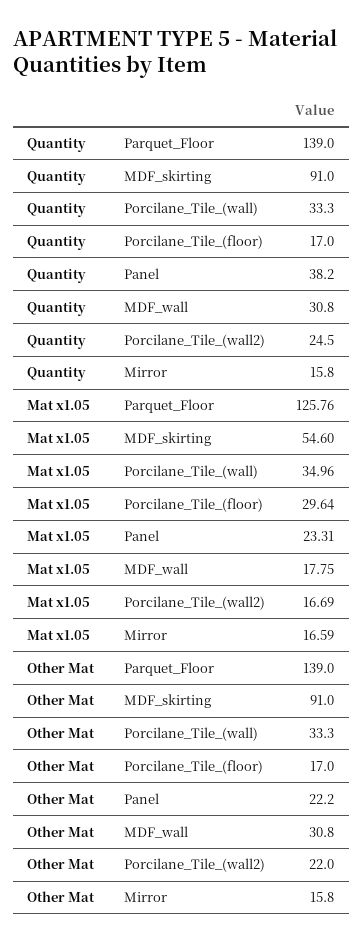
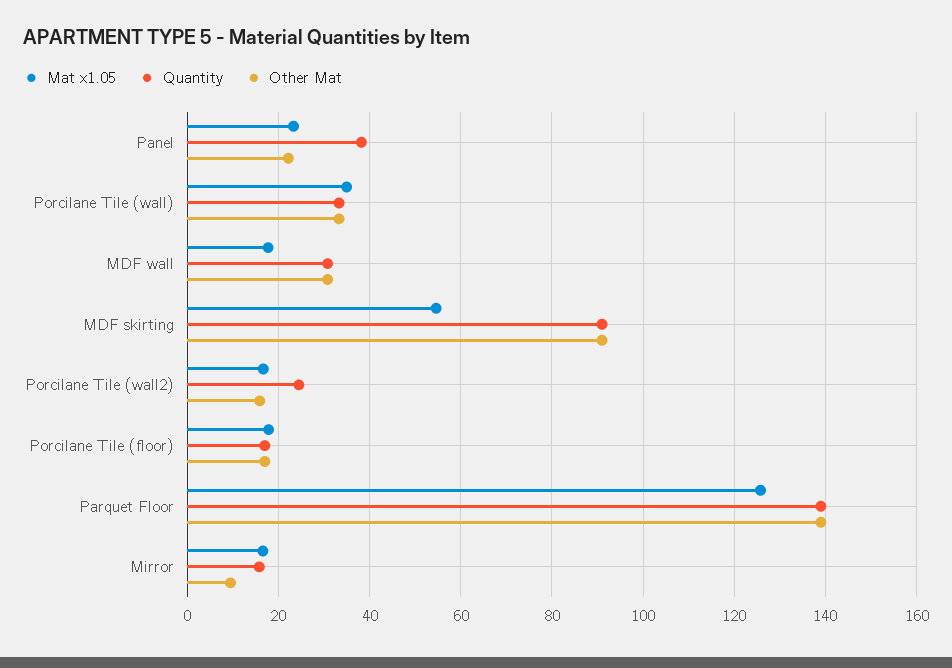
Mat x1.05, Porcilane_Tile_(floor): 29.64 -> 18
Other Mat, Porcilane_Tile_(wall2): 22 -> 16
Other Mat, Mirror: 15.8 -> 10

